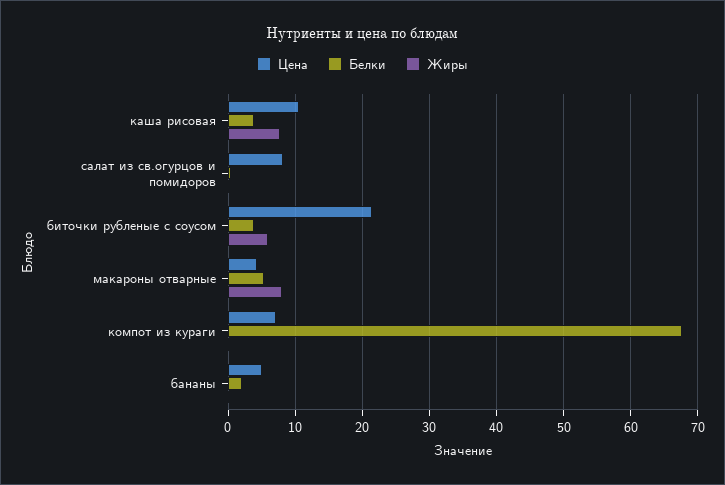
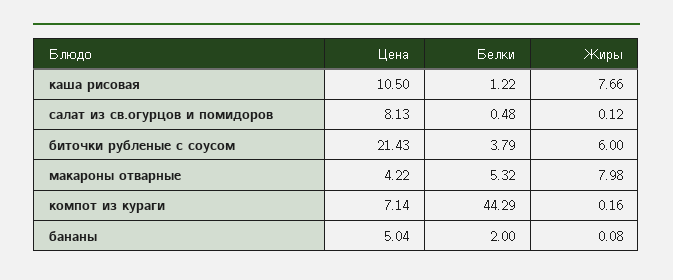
Белки, каша рисовая: 4 -> 1.22
Белки, компот из кураги: 68 -> 44.29

